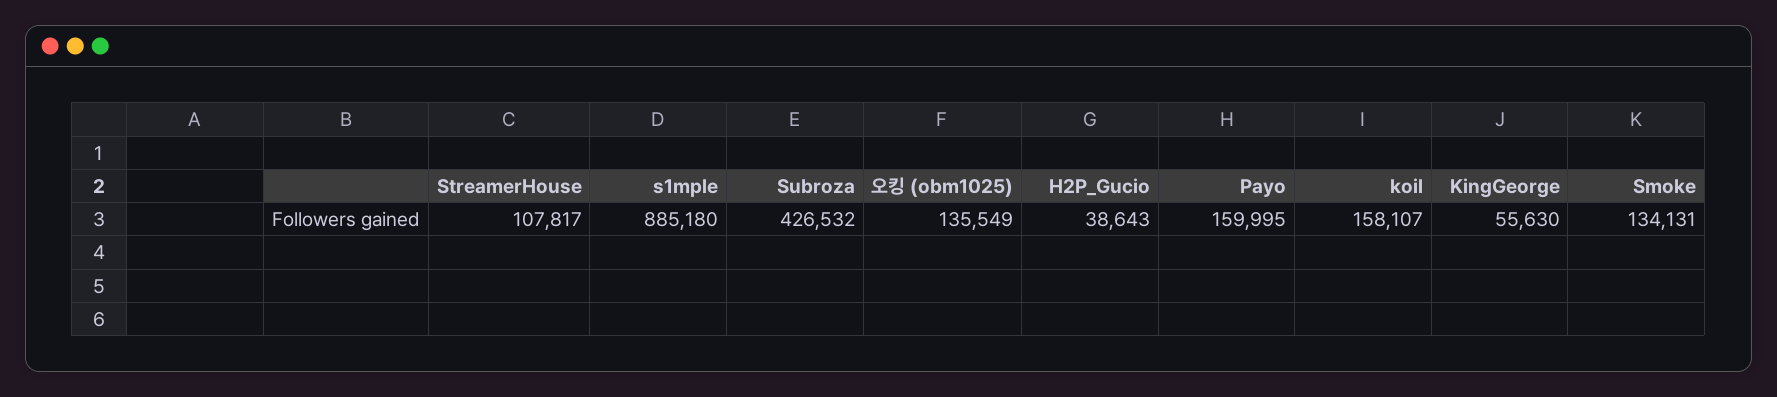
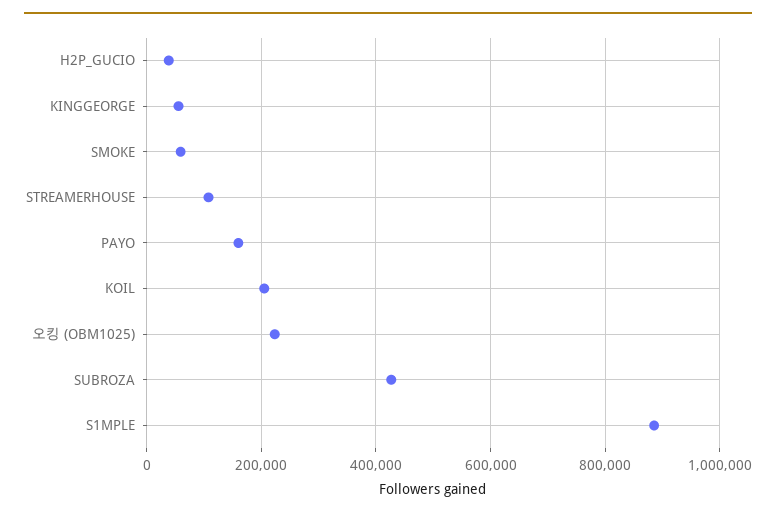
오킹 (obm1025): 135549 -> 220000
koil: 158107 -> 200000
Smoke: 134131 -> 60000

